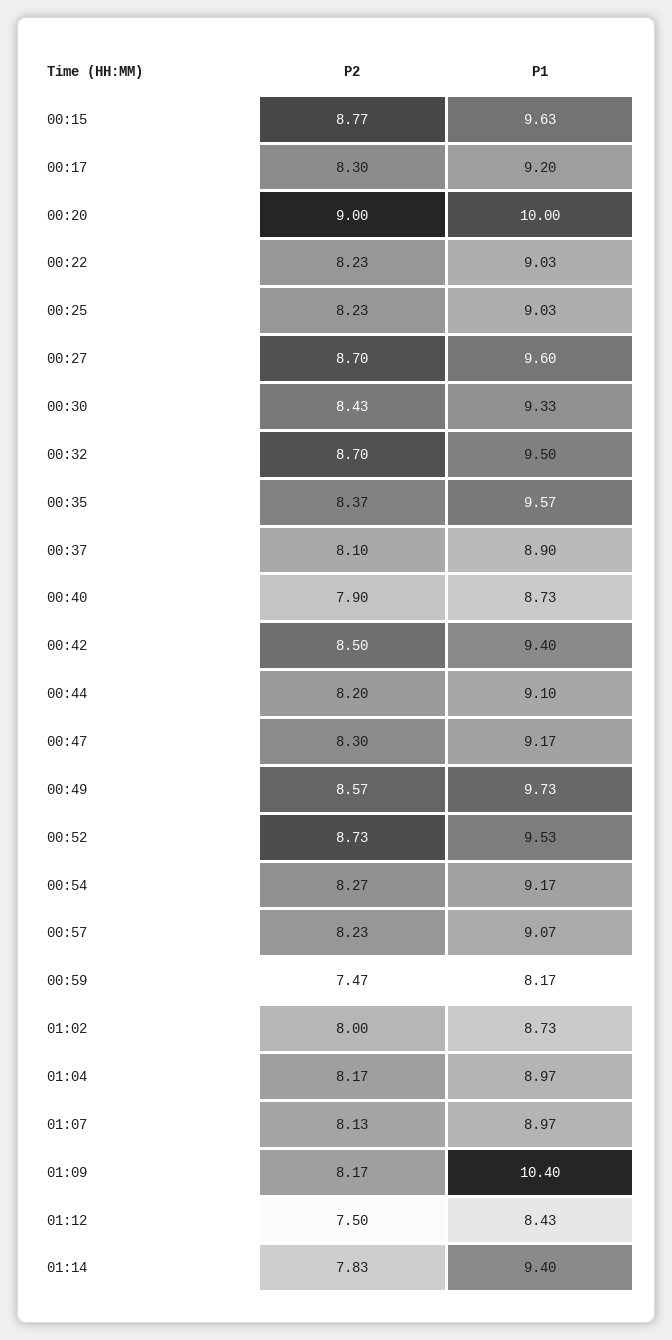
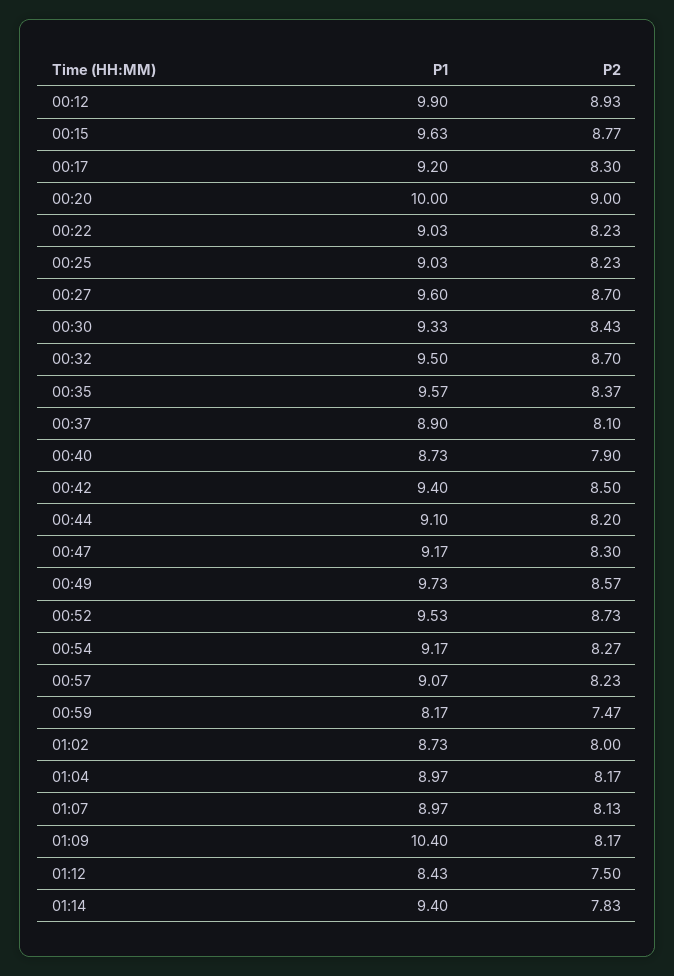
P1, 00:12: none -> 9.9
P2, 00:12: none -> 8.93

